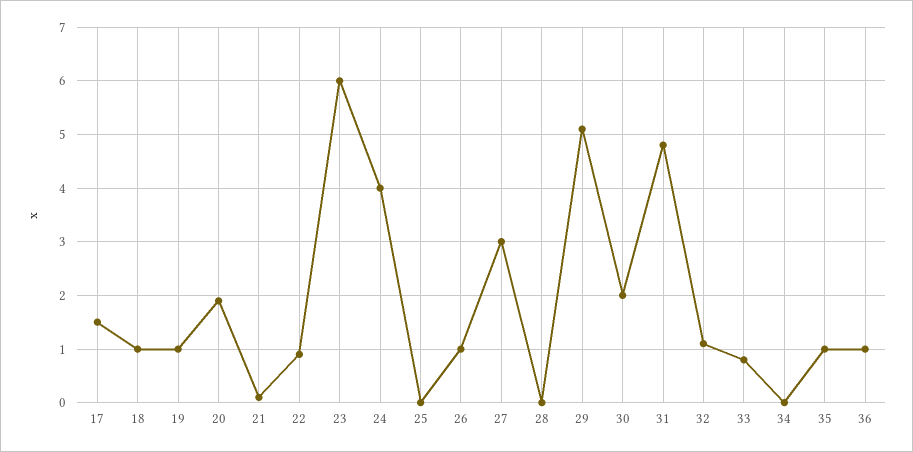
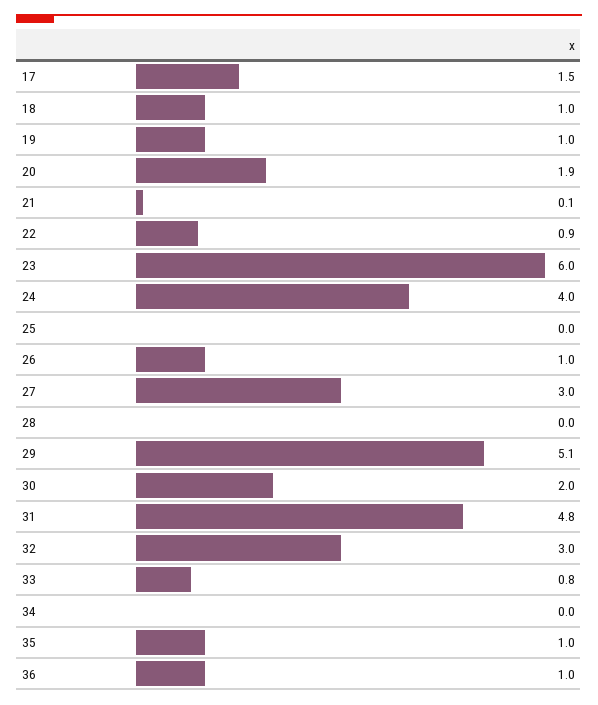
32: 1 -> 3

